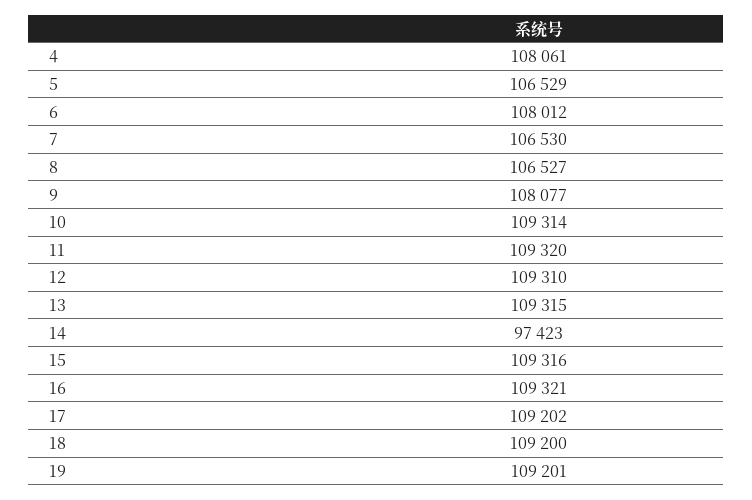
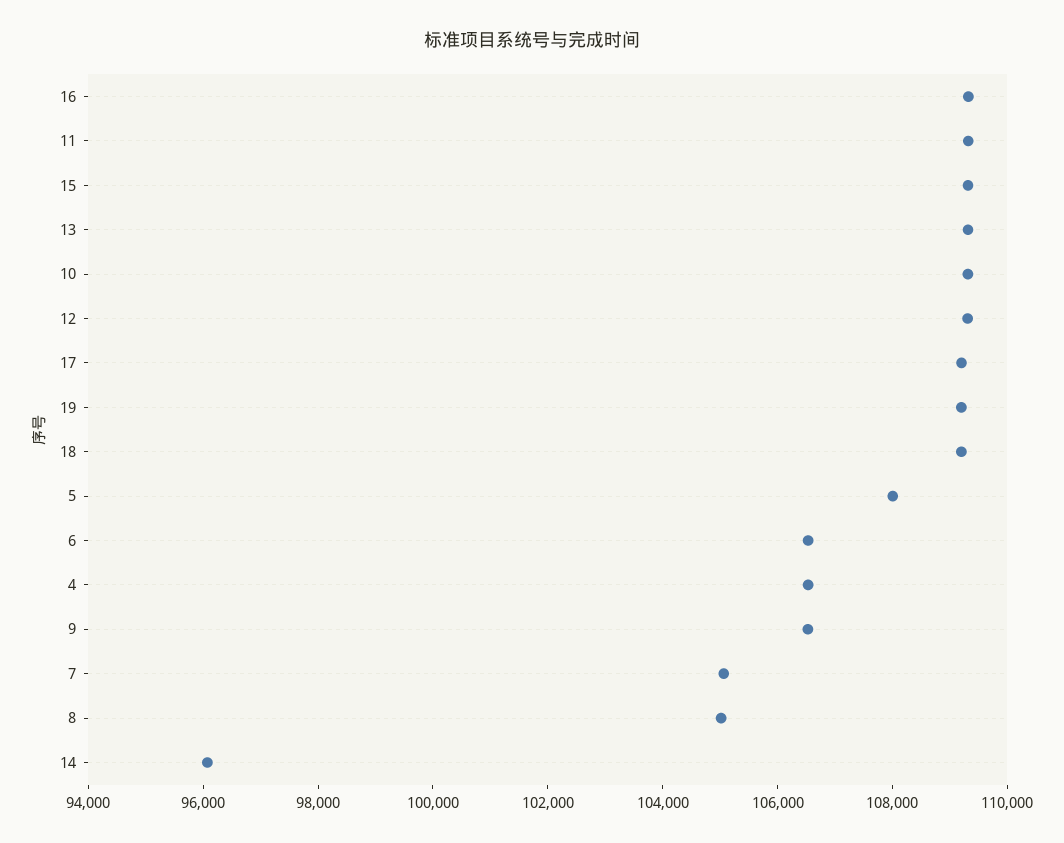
4: 108061 -> 106500
5: 106529 -> 108000
6: 108012 -> 106500
7: 106530 -> 105000
8: 106527 -> 105000
9: 108077 -> 106500
14: 97423 -> 96000

